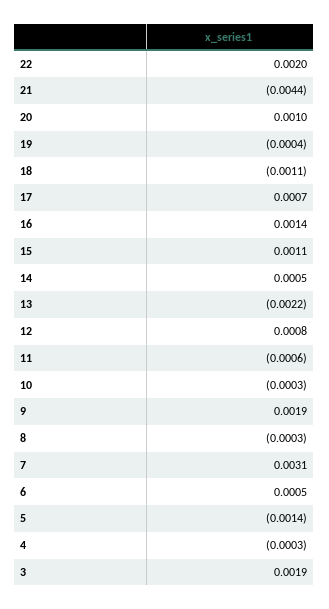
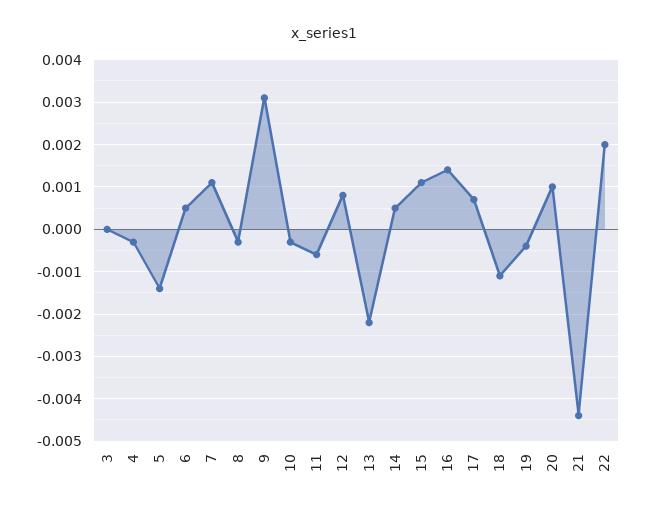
9: 0.0019 -> 0.003
7: 0.0031 -> 0.001
3: 0.0019 -> 0

